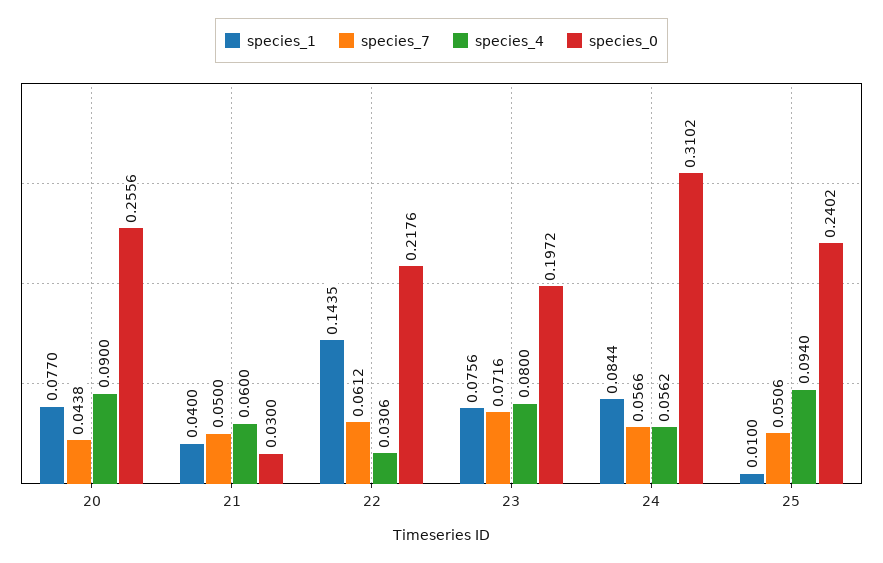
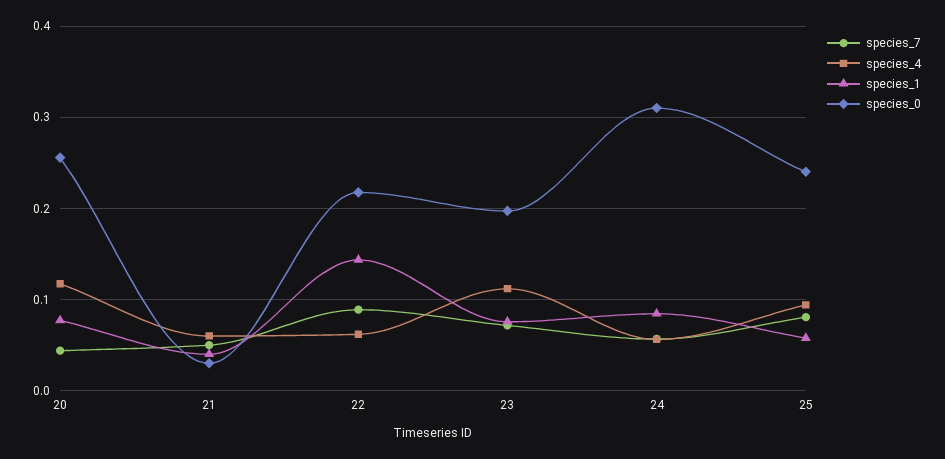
species_4, 20: 0.09 -> 0.12
species_7, 22: 0.0612 -> 0.09
species_4, 22: 0.0306 -> 0.06
species_4, 23: 0.08 -> 0.11
species_1, 25: 0.01 -> 0.06
species_7, 25: 0.0506 -> 0.08

